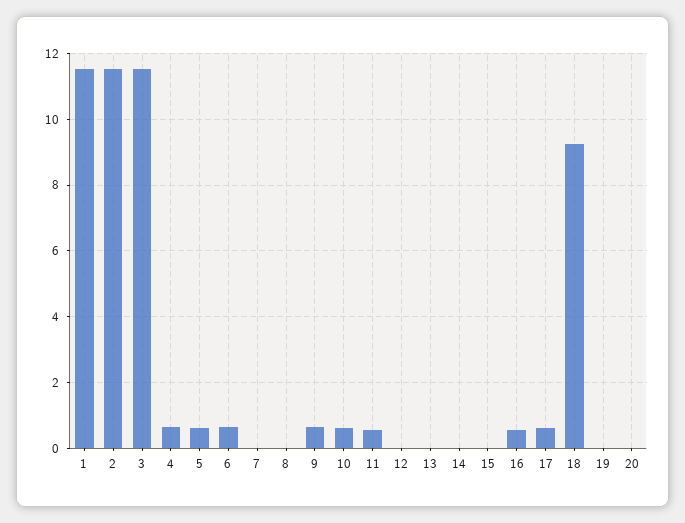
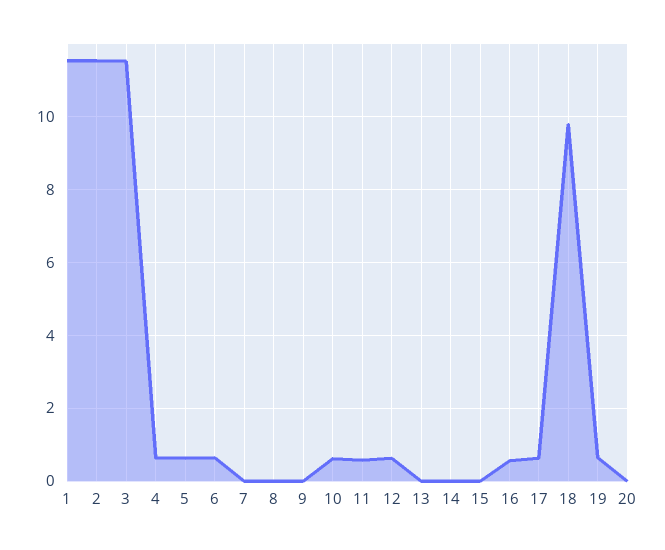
9: 0.6 -> 0
12: 0 -> 0.6
18: 9.2 -> 9.8
19: 0 -> 0.6

